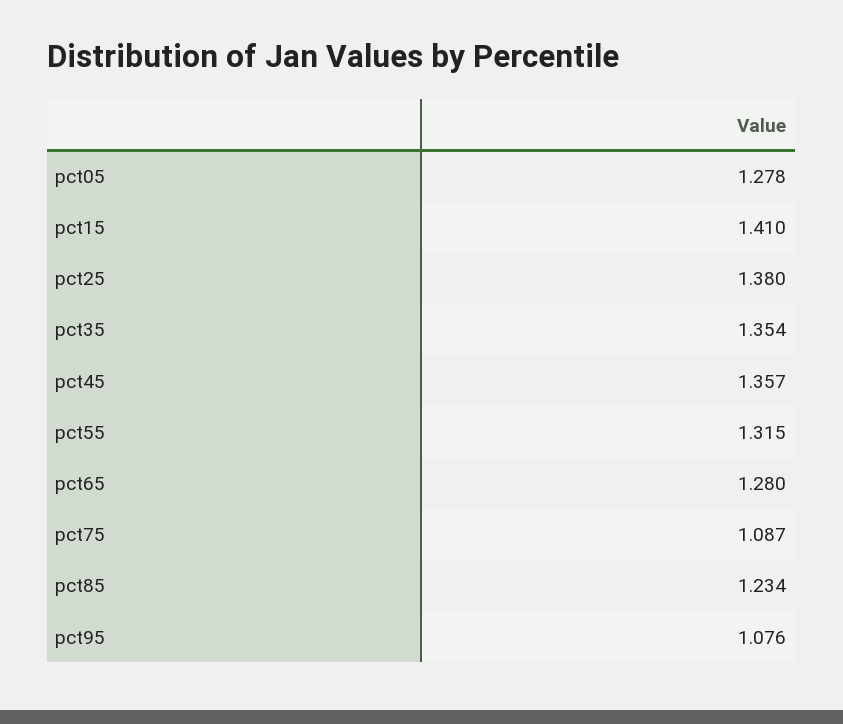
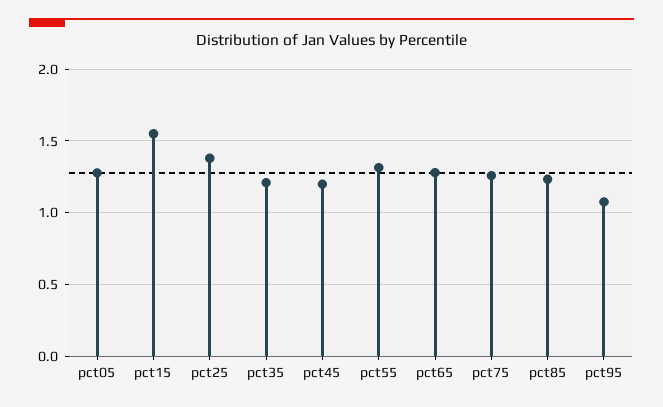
pct15: 1.41 -> 1.55
pct35: 1.354 -> 1.2
pct45: 1.357 -> 1.2
pct75: 1.087 -> 1.25

